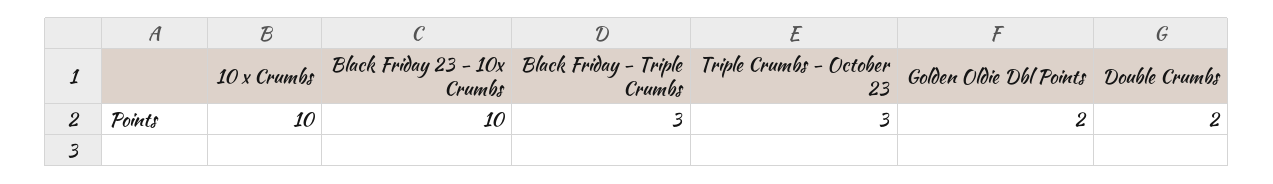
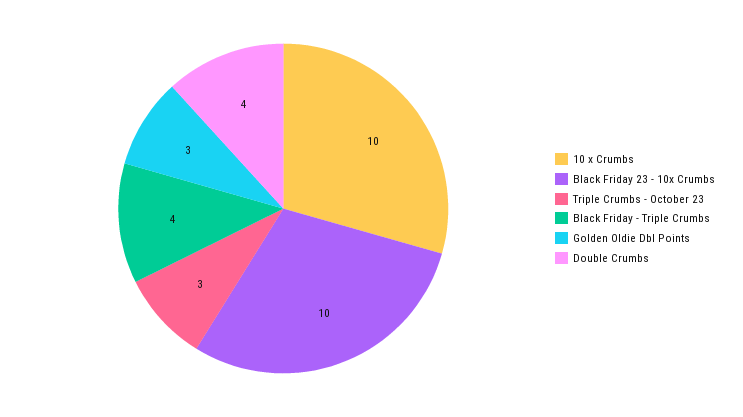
Black Friday - Triple Crumbs: 3 -> 4
Golden Oldie Dbl Points: 2 -> 3
Double Crumbs: 2 -> 4

